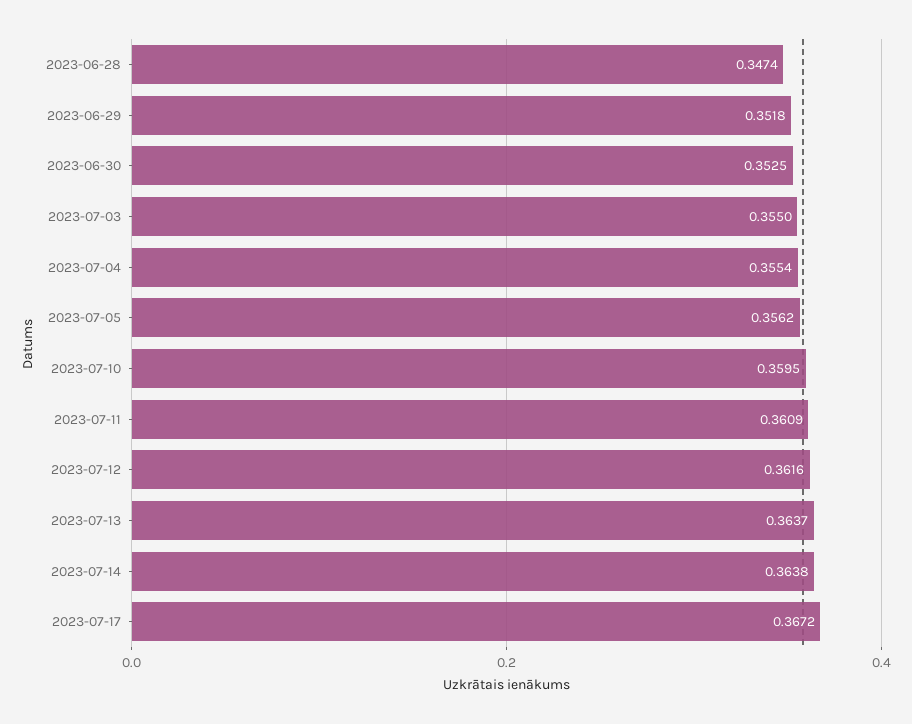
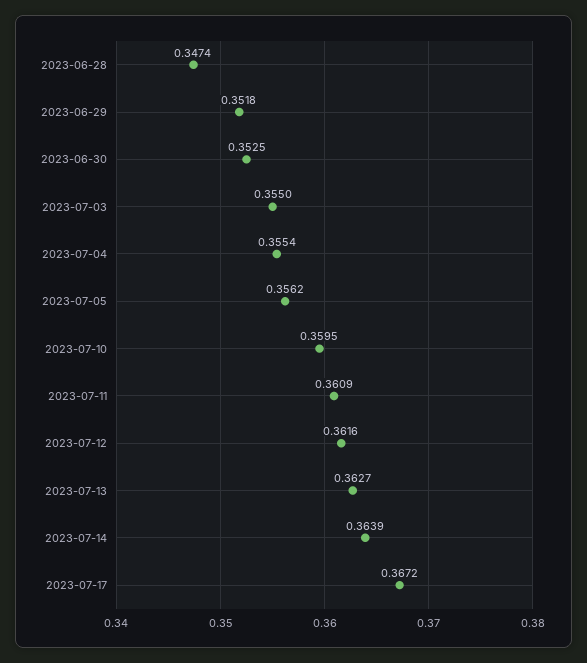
2023-07-13: 0.3637 -> 0.3627
2023-07-14: 0.3638 -> 0.3639

